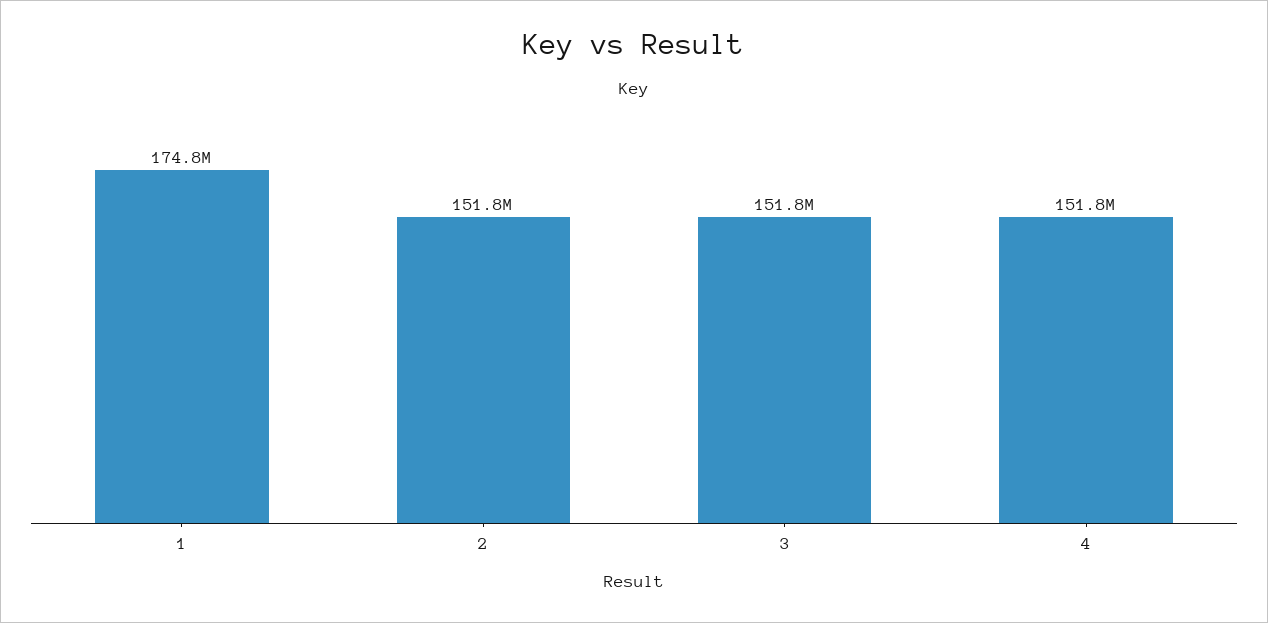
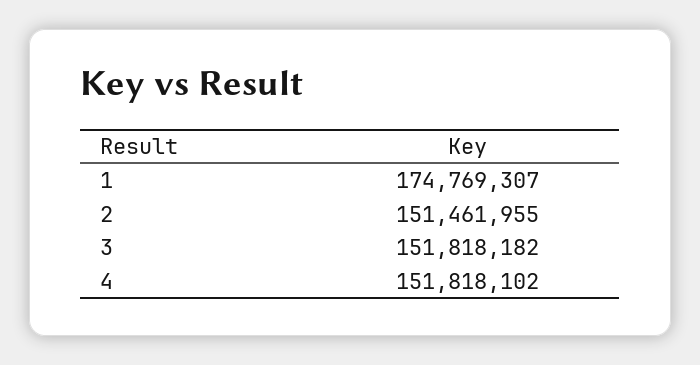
2: 151800000 -> 151461955

